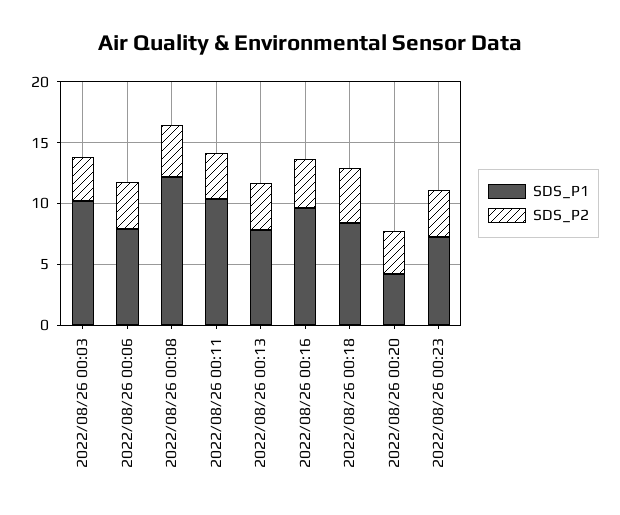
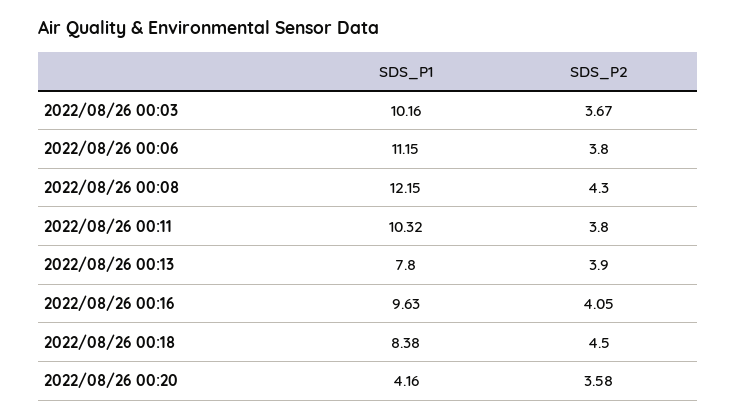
SDS_P1, 2022/08/26 00:06: 8 -> 11.15
SDS_P1, 2022/08/26 00:23: 7 -> none
SDS_P2, 2022/08/26 00:23: 4 -> none

